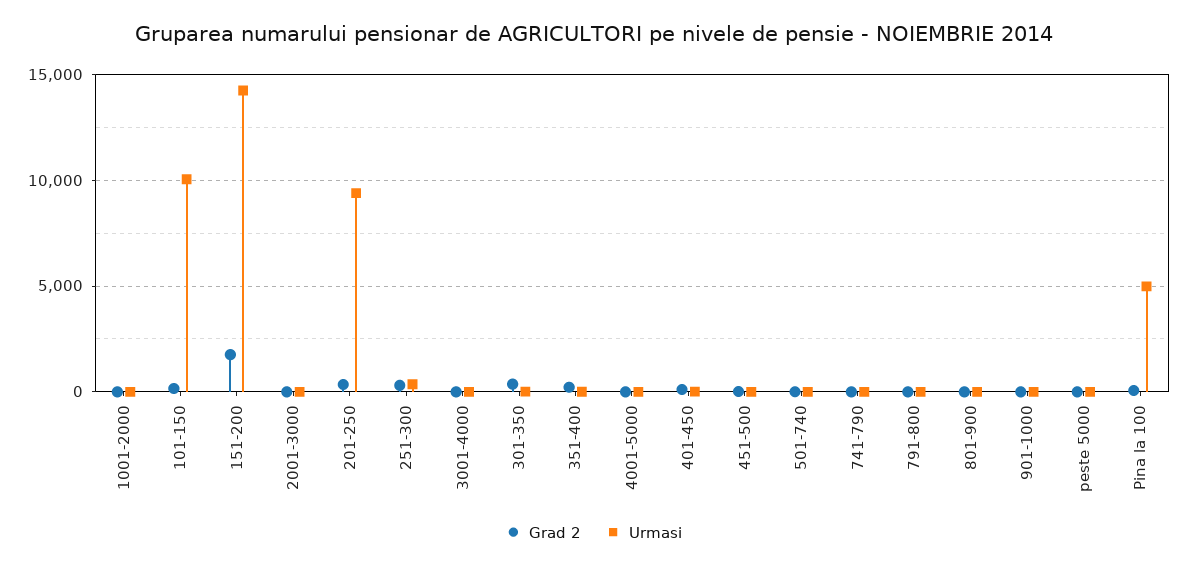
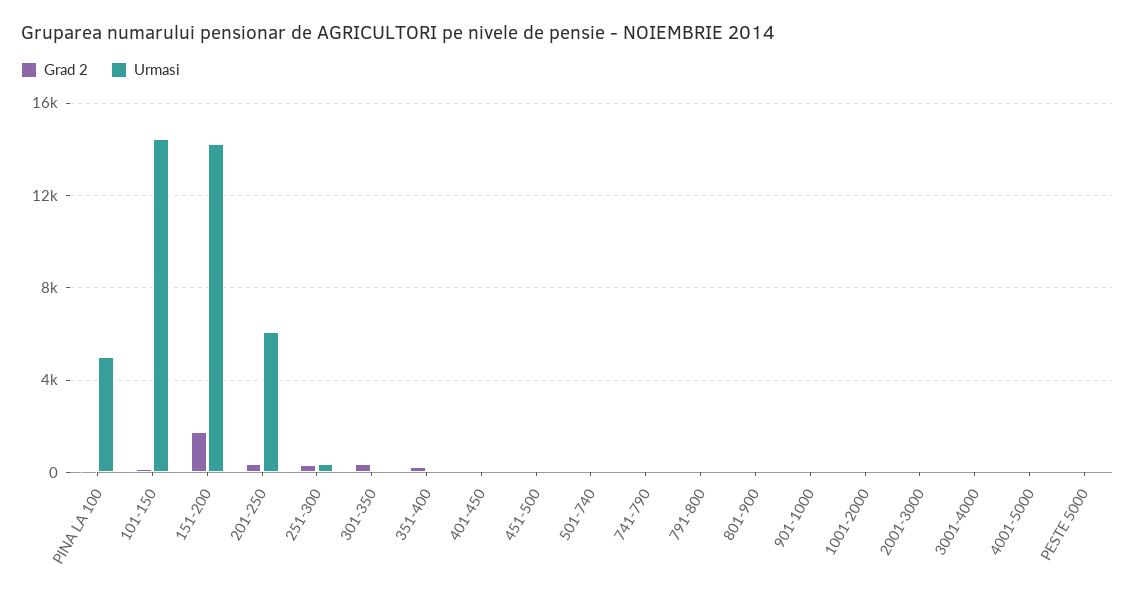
Urmasi, 101-150: 10000 -> 14500
Urmasi, 201-250: 9500 -> 6000

